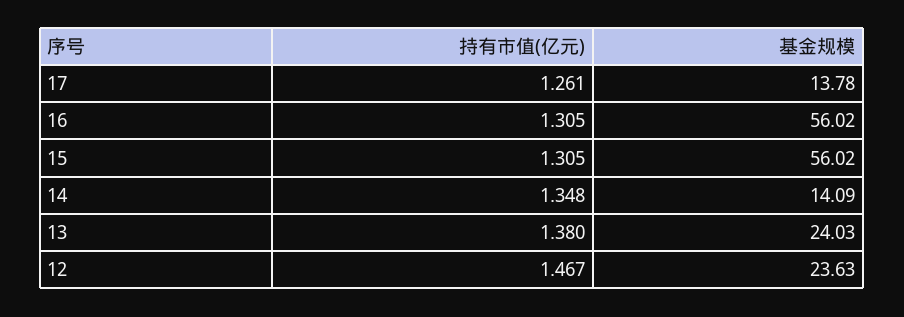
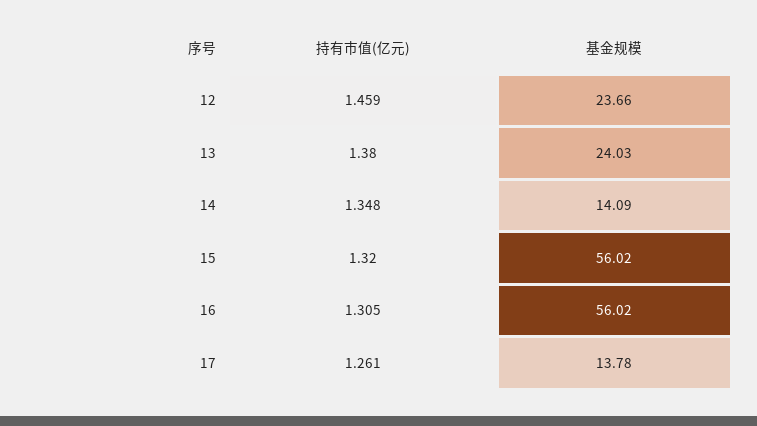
持有市值(亿元), 15: 1.305 -> 1.32
持有市值(亿元), 12: 1.467 -> 1.459
基金规模, 12: 23.63 -> 23.66

